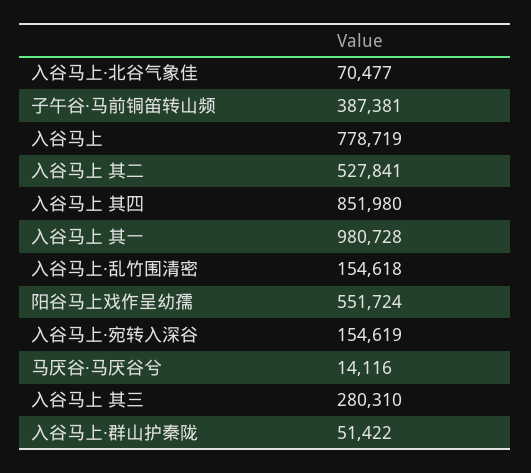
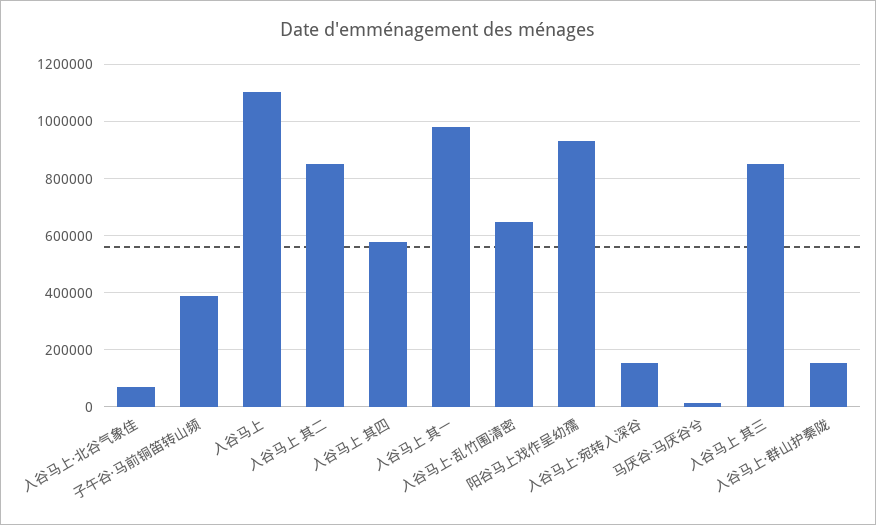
入谷马上: 778719 -> 1100000
入谷马上 其二: 527841 -> 850000
入谷马上 其四: 851980 -> 575000
入谷马上·乱竹围清密: 154618 -> 650000
阳谷马上戏作呈幼孺: 551724 -> 925000
入谷马上 其三: 280310 -> 850000
入谷马上·群山护秦陇: 51422 -> 150000

